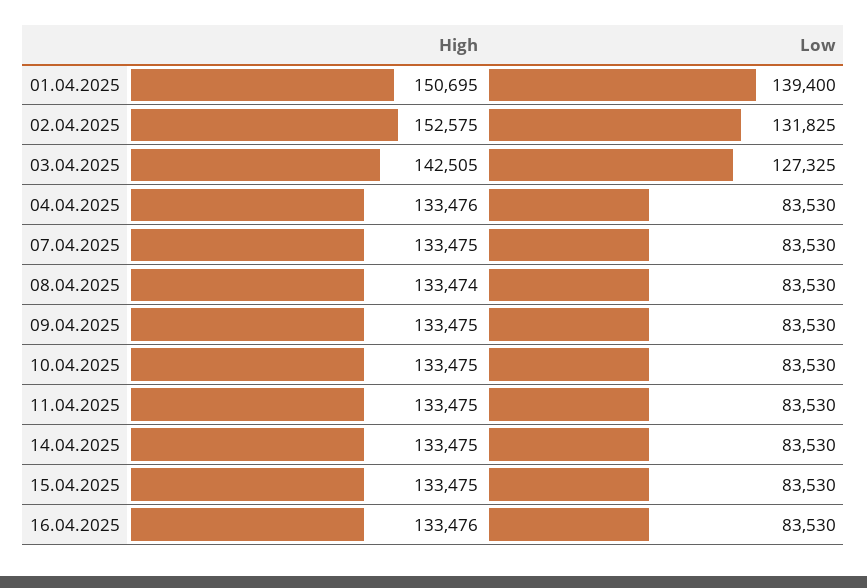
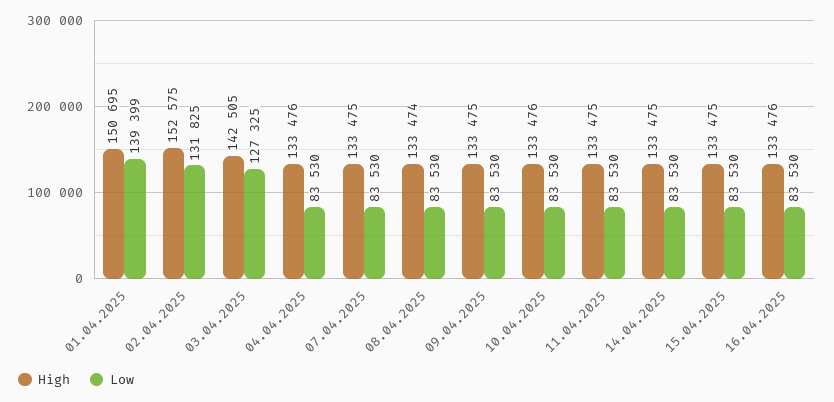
Low, 01.04.2025: 139400 -> 139399
High, 10.04.2025: 133475 -> 133476

